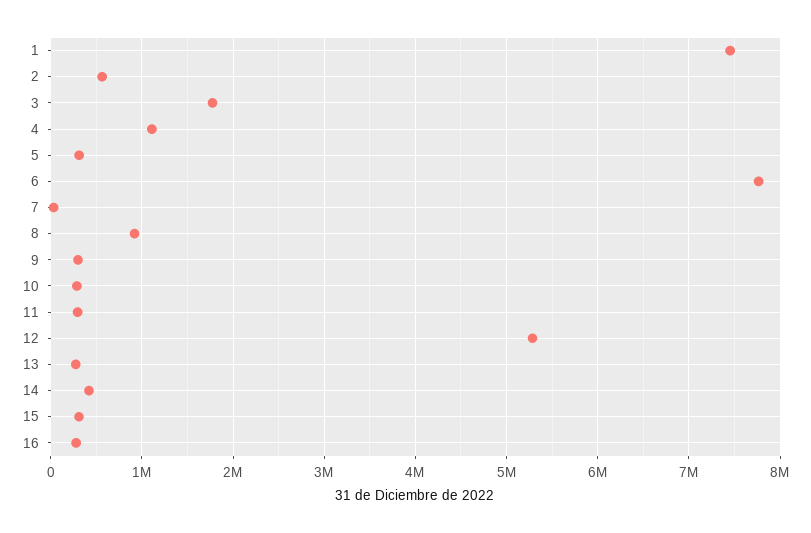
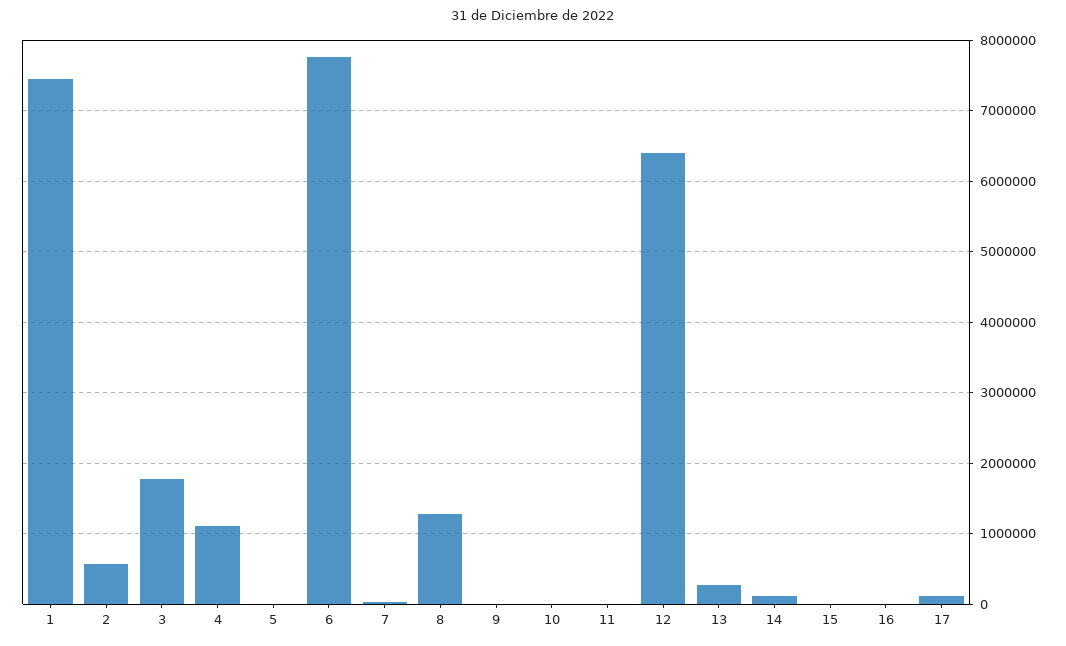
5: 300000 -> 0
8: 900000 -> 1300000
9: 300000 -> 0
10: 300000 -> 0
11: 300000 -> 0
12: 5300000 -> 6400000
14: 400000 -> 100000
15: 300000 -> 0
16: 300000 -> 0
17: none -> 100000

